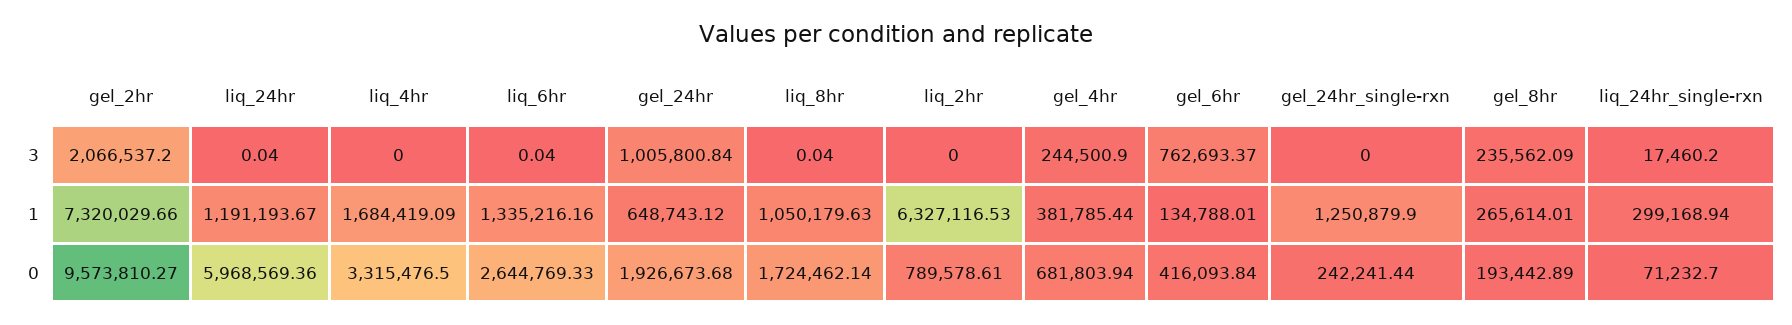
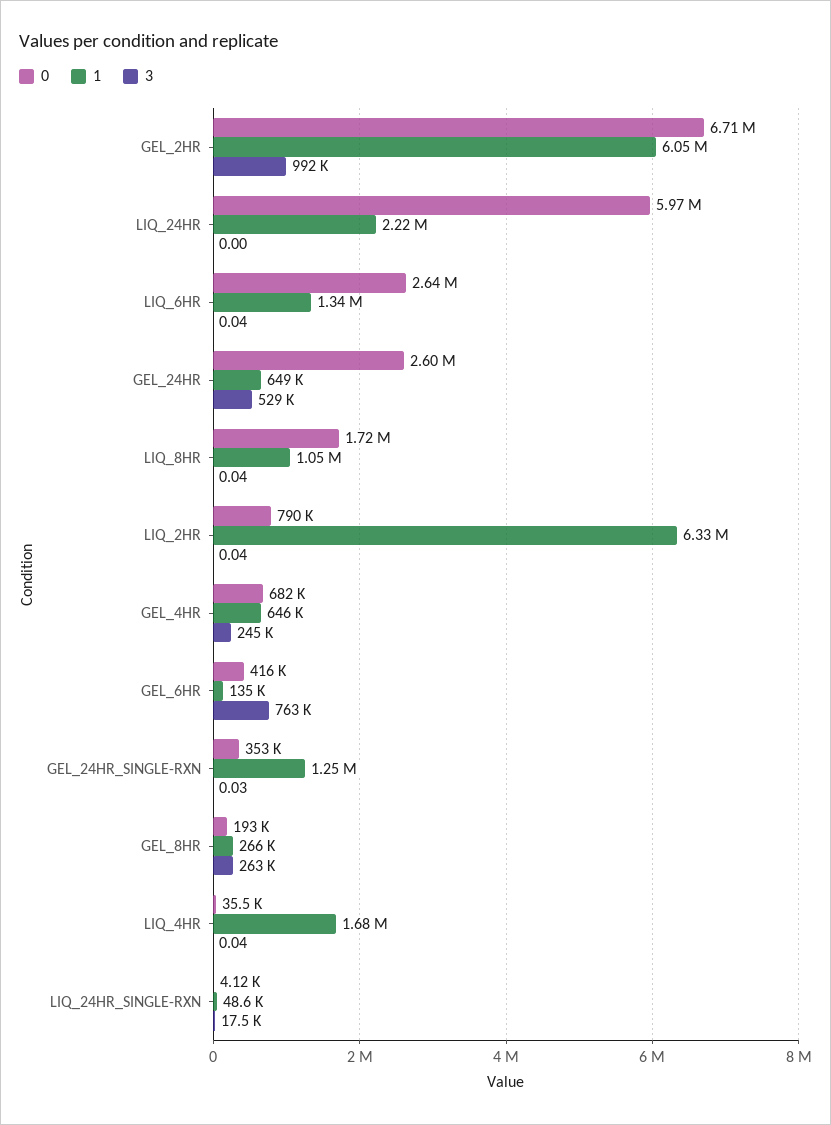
3, gel_2hr: 2066537.2 -> 992000
3, liq_24hr: 0.04 -> 0
3, liq_4hr: 0 -> 0.04
3, gel_24hr: 1005800.84 -> 529000
3, liq_2hr: 0 -> 0.04
3, gel_24hr_single-rxn: 0 -> 0.03
3, gel_8hr: 235562.09 -> 263000
1, gel_2hr: 7320029.66 -> 6050000
1, liq_24hr: 1191193.67 -> 2220000
1, gel_4hr: 381785.44 -> 646000
1, liq_24hr_single-rxn: 299168.94 -> 48600
0, gel_2hr: 9573810.27 -> 6710000
0, liq_4hr: 3315476.5 -> 35500
0, gel_24hr: 1926673.68 -> 2600000
0, gel_24hr_single-rxn: 242241.44 -> 353000
0, liq_24hr_single-rxn: 71232.7 -> 4120

